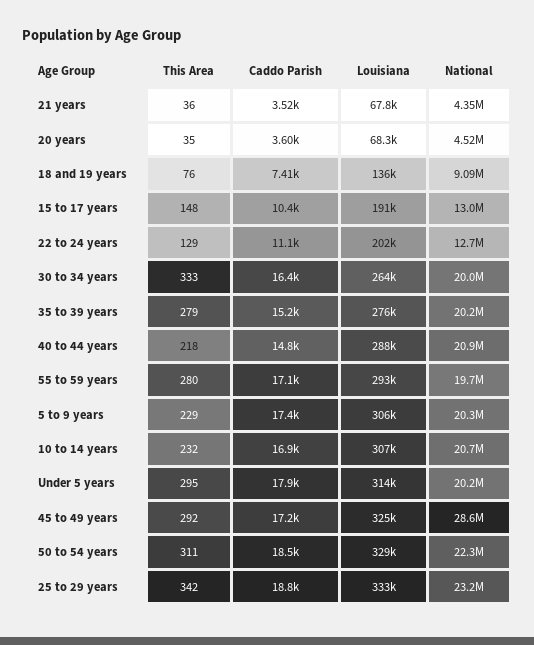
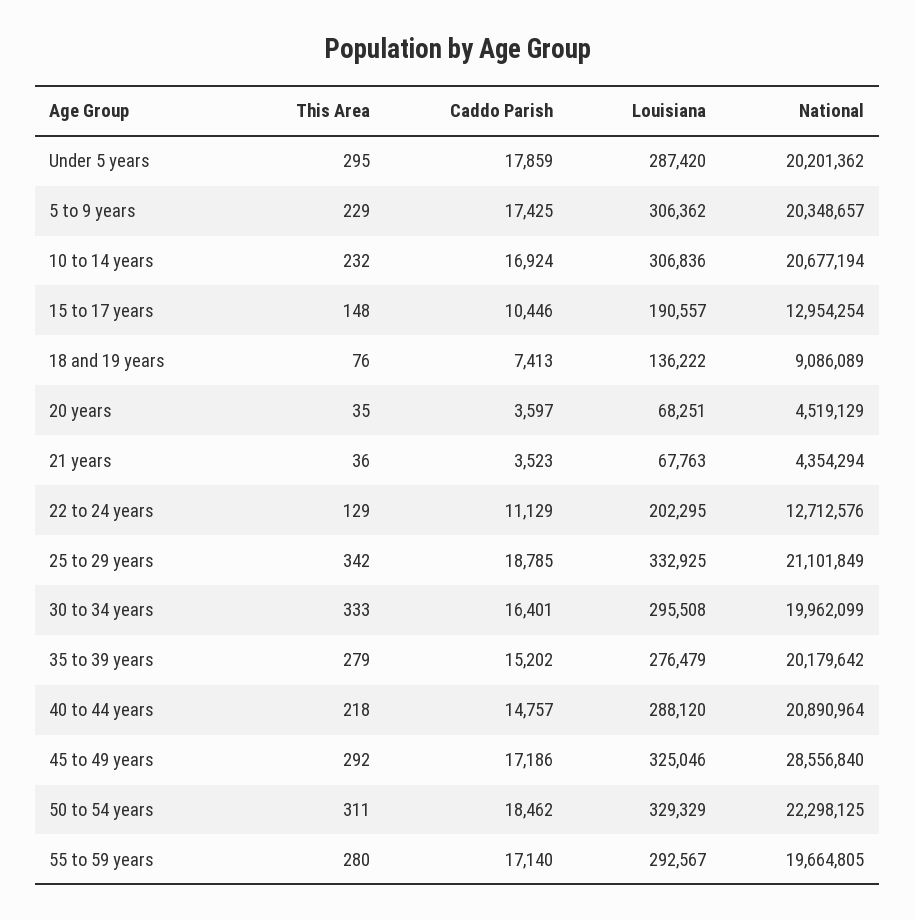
Louisiana, 30 to 34 years: 264000 -> 295508
Louisiana, Under 5 years: 314000 -> 287420
National, 25 to 29 years: 23200000 -> 21101849

